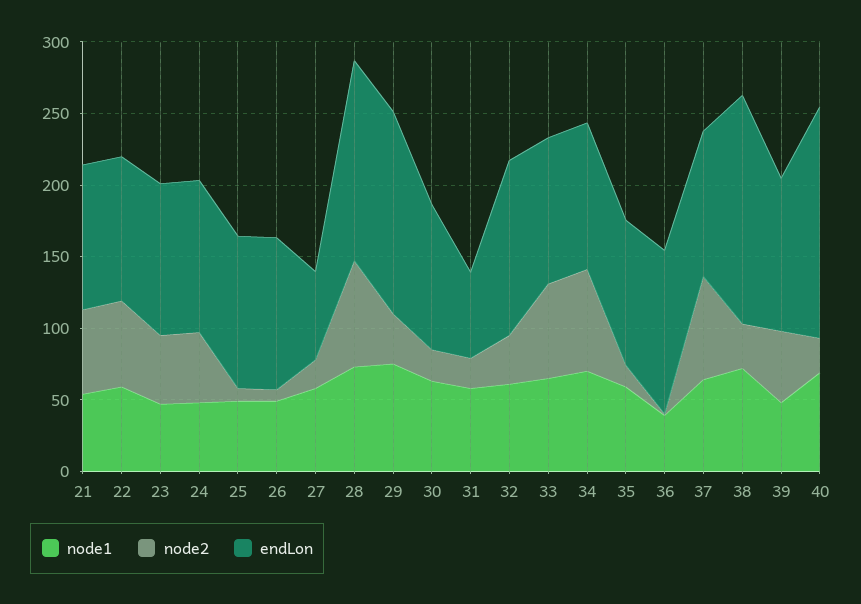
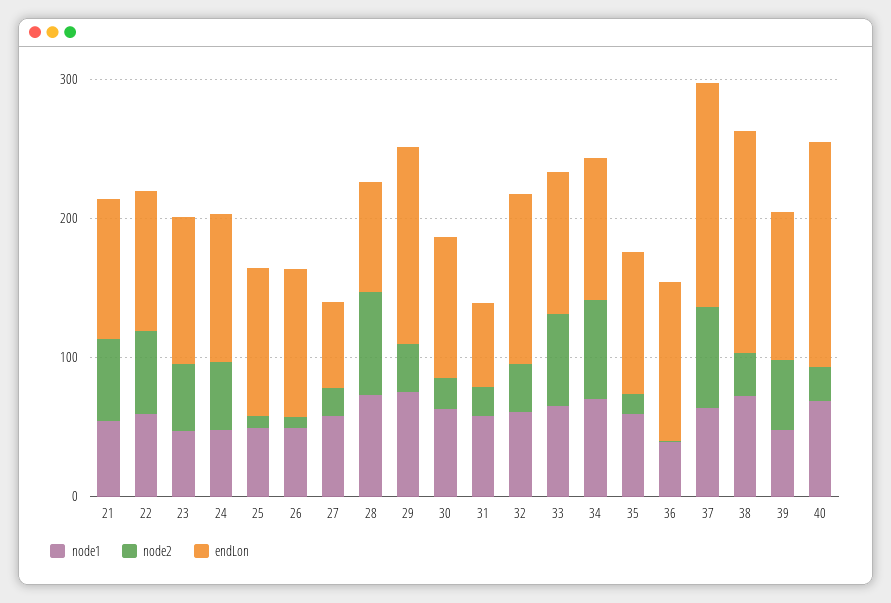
endLon, 28: 140 -> 80
endLon, 37: 100 -> 160

